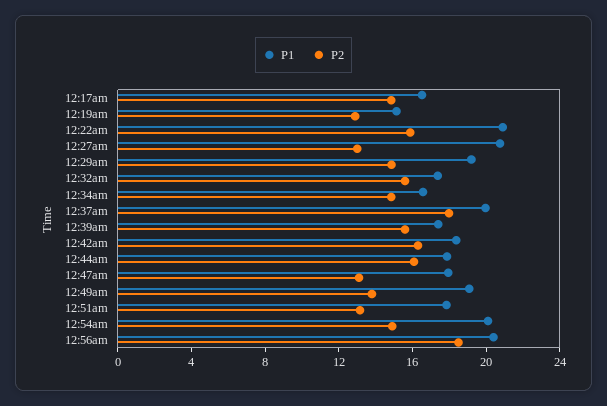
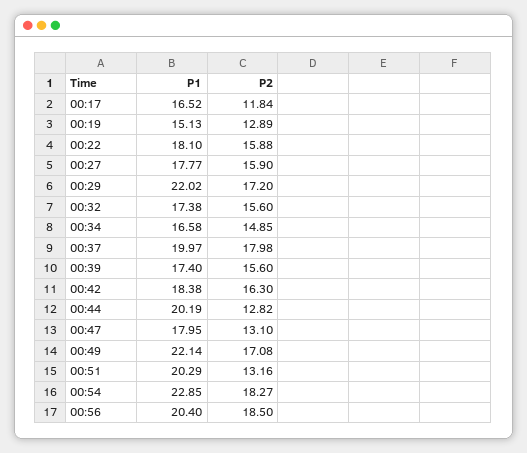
P2, 12:17am: 15 -> 11.84
P1, 12:22am: 21 -> 18.1
P1, 12:27am: 21 -> 17.77
P2, 12:27am: 13 -> 15.9
P1, 12:29am: 19 -> 22.02
P2, 12:29am: 15 -> 17.2
P1, 12:44am: 18 -> 20.19
P2, 12:44am: 16 -> 12.82
P1, 12:49am: 19 -> 22.14
P2, 12:49am: 14 -> 17.08
P1, 12:51am: 18 -> 20.29
P1, 12:54am: 20 -> 22.85
P2, 12:54am: 15 -> 18.27

